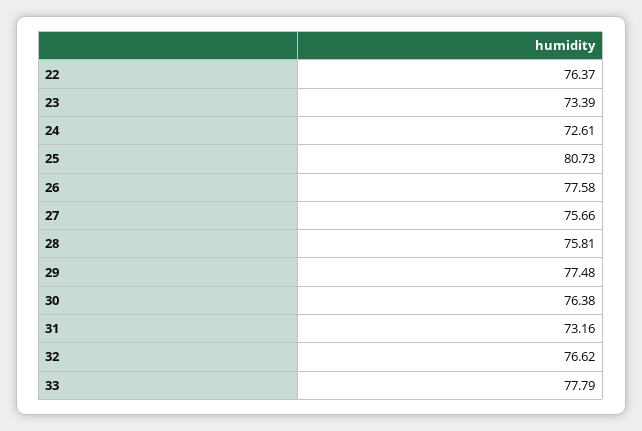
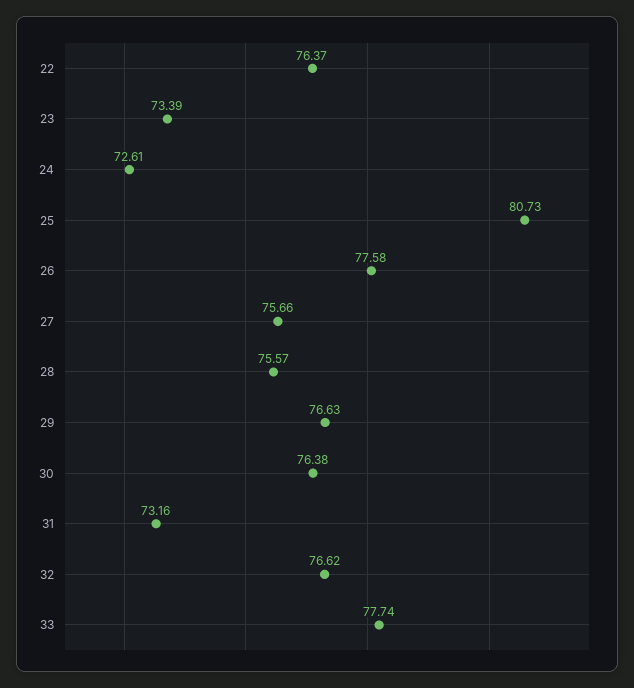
28: 75.81 -> 75.57
29: 77.48 -> 76.63
33: 77.79 -> 77.74

